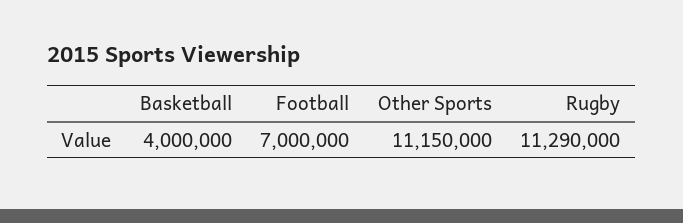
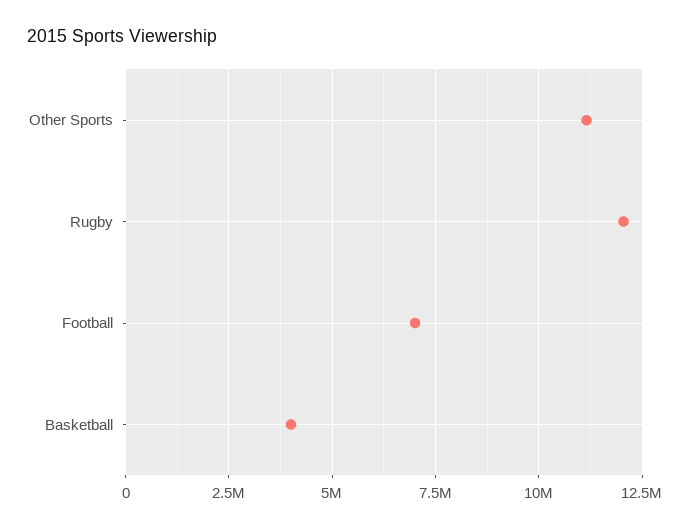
Rugby: 11290000 -> 12000000

